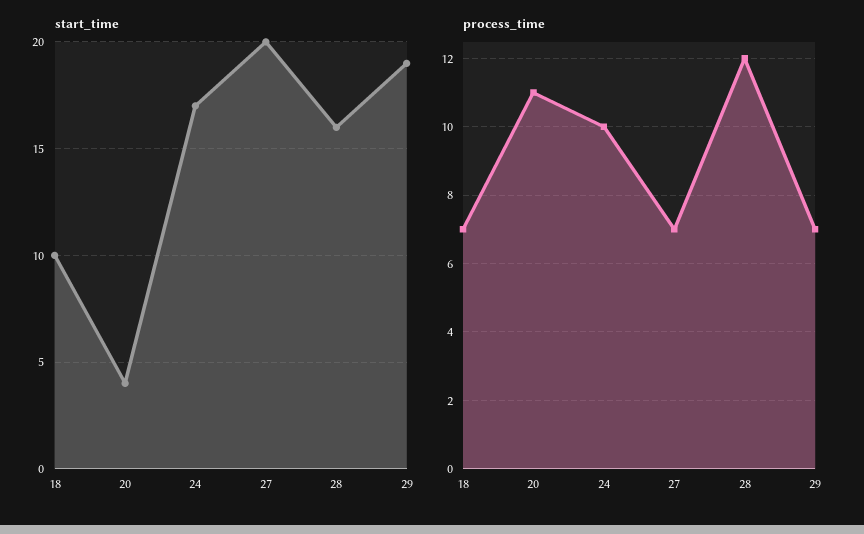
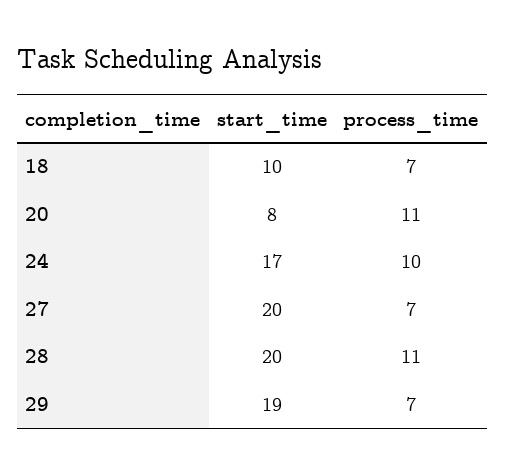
start_time, 20: 4 -> 8
start_time, 28: 16 -> 20
process_time, 28: 12 -> 11

